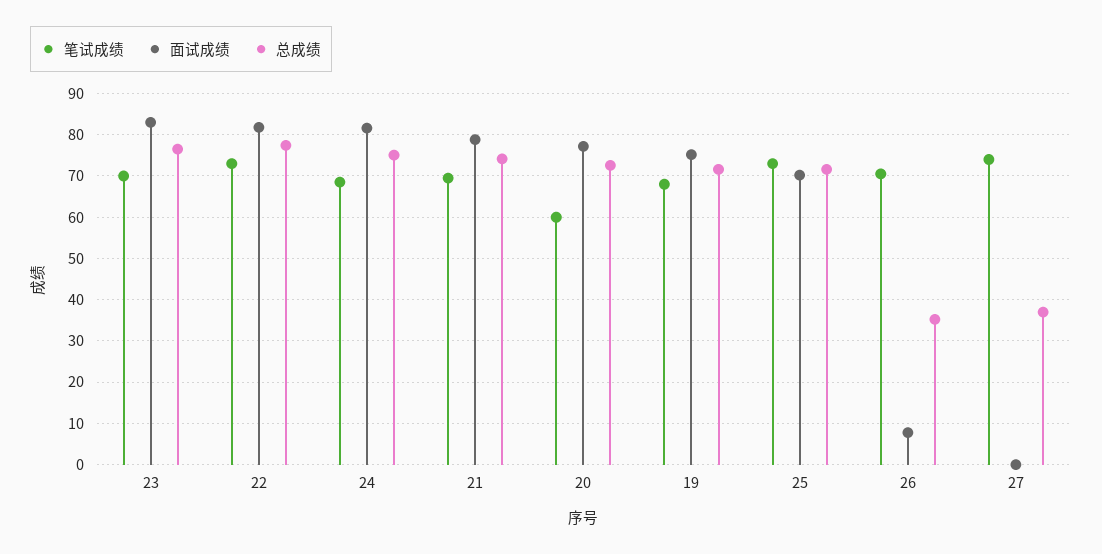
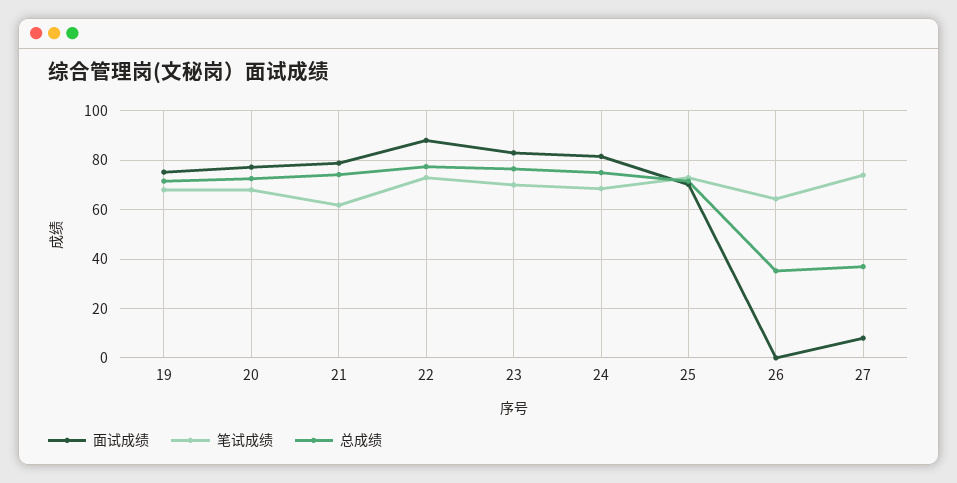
面试成绩, 22: 82 -> 87.5
笔试成绩, 21: 70 -> 62.5
笔试成绩, 20: 60 -> 67.5
笔试成绩, 26: 70 -> 65
面试成绩, 26: 8 -> 0
面试成绩, 27: 0 -> 7.5

